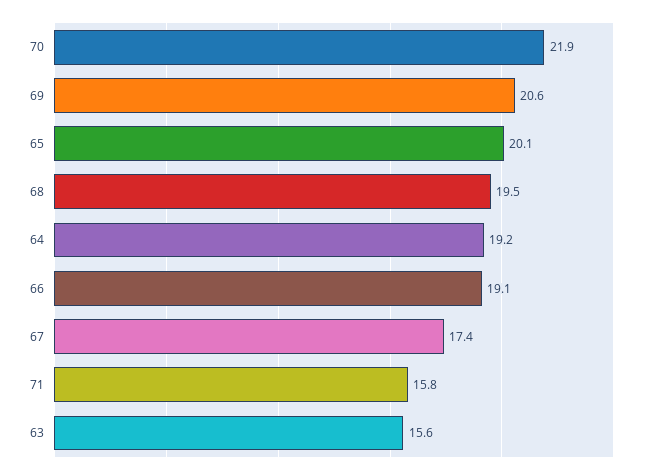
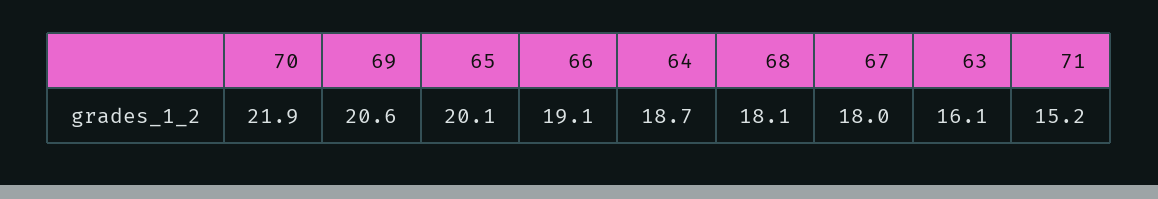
68: 19.5 -> 18.1
64: 19.2 -> 18.7
67: 17.4 -> 18
71: 15.8 -> 15.2
63: 15.6 -> 16.1

